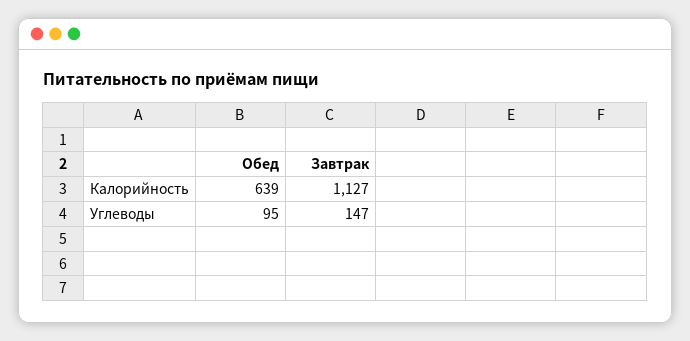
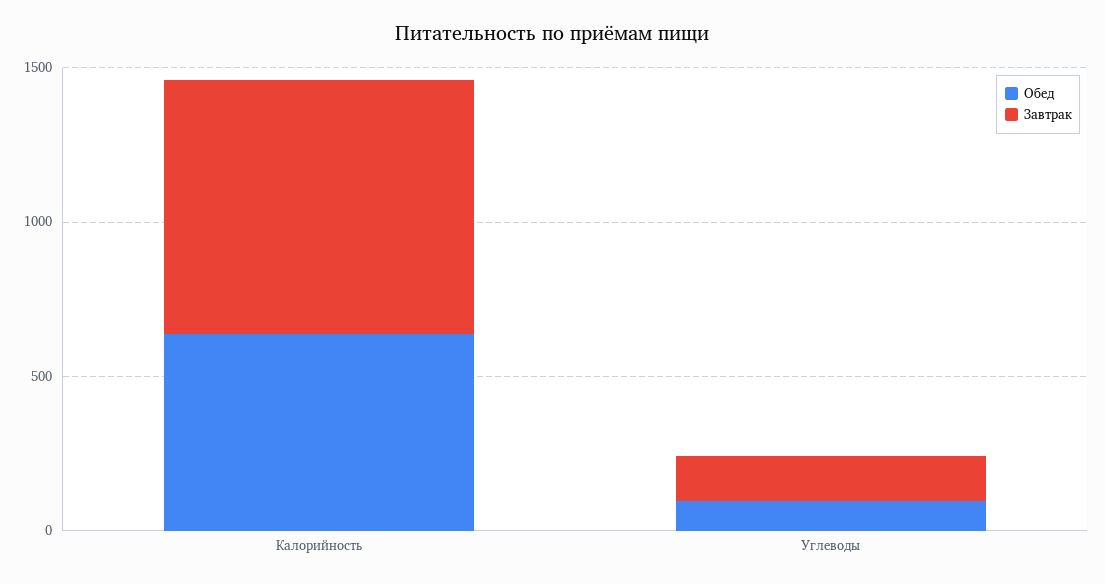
Завтрак, Калорийность: 1127 -> 800

